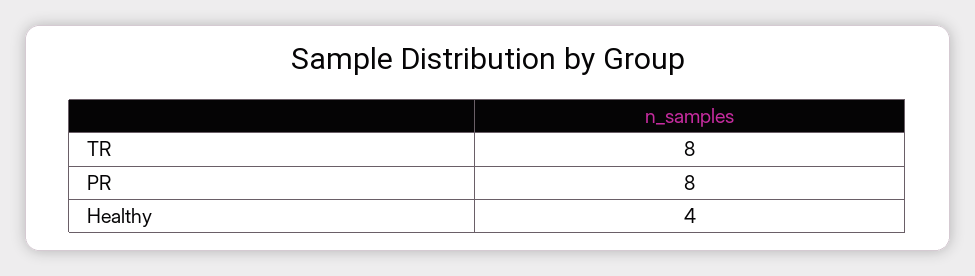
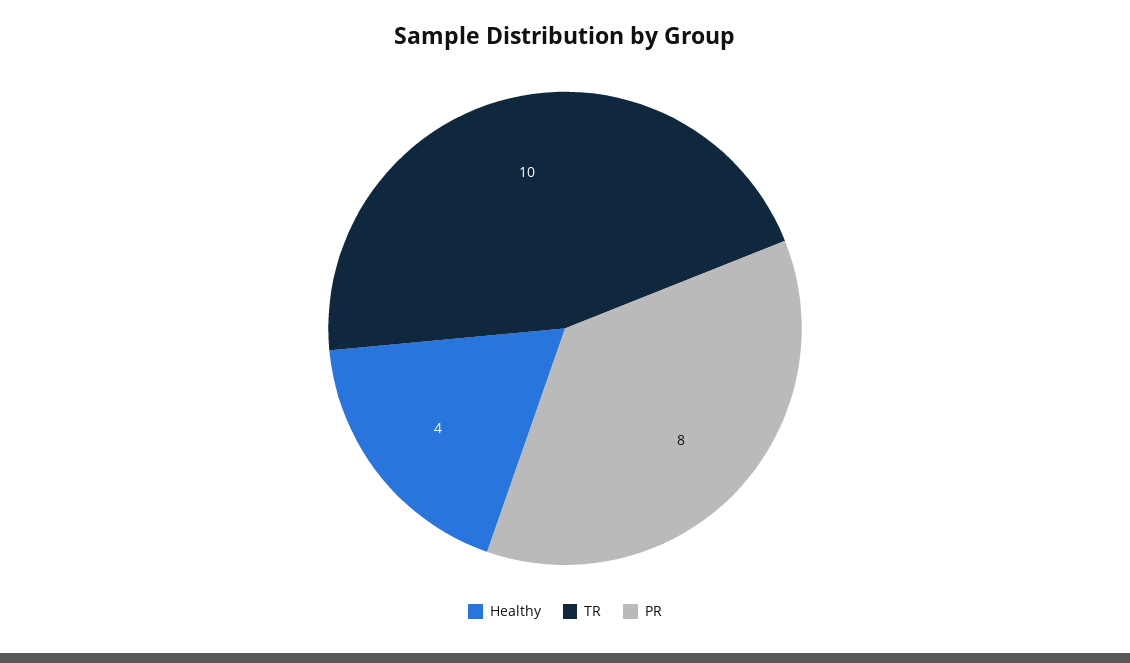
TR: 8 -> 10

